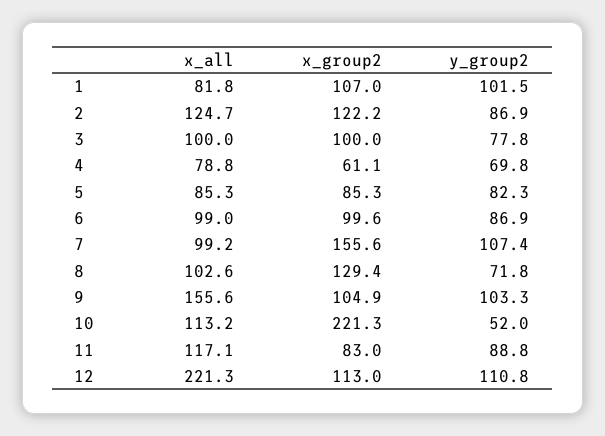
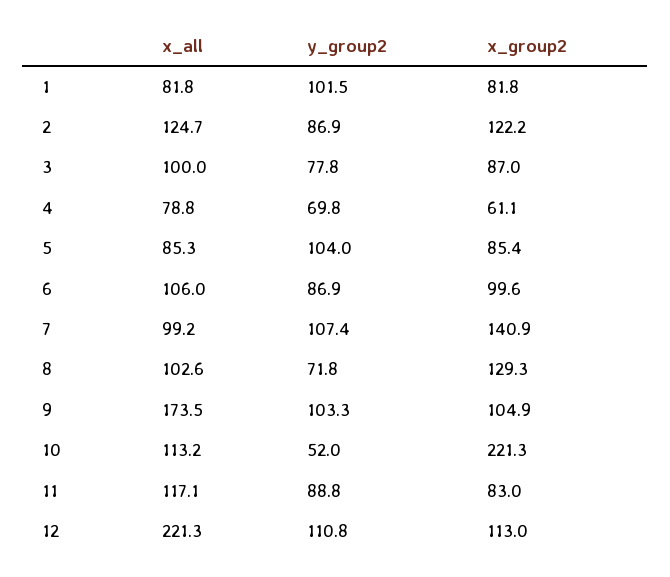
x_group2, 1: 107 -> 81.8
x_group2, 3: 100 -> 87
x_group2, 5: 85.3 -> 85.4
y_group2, 5: 82.3 -> 104
x_all, 6: 99 -> 106
x_group2, 7: 155.6 -> 140.9
x_group2, 8: 129.4 -> 129.3
x_all, 9: 155.6 -> 173.5

